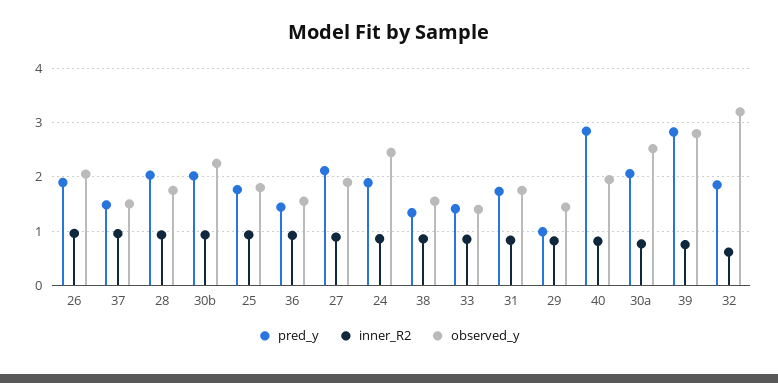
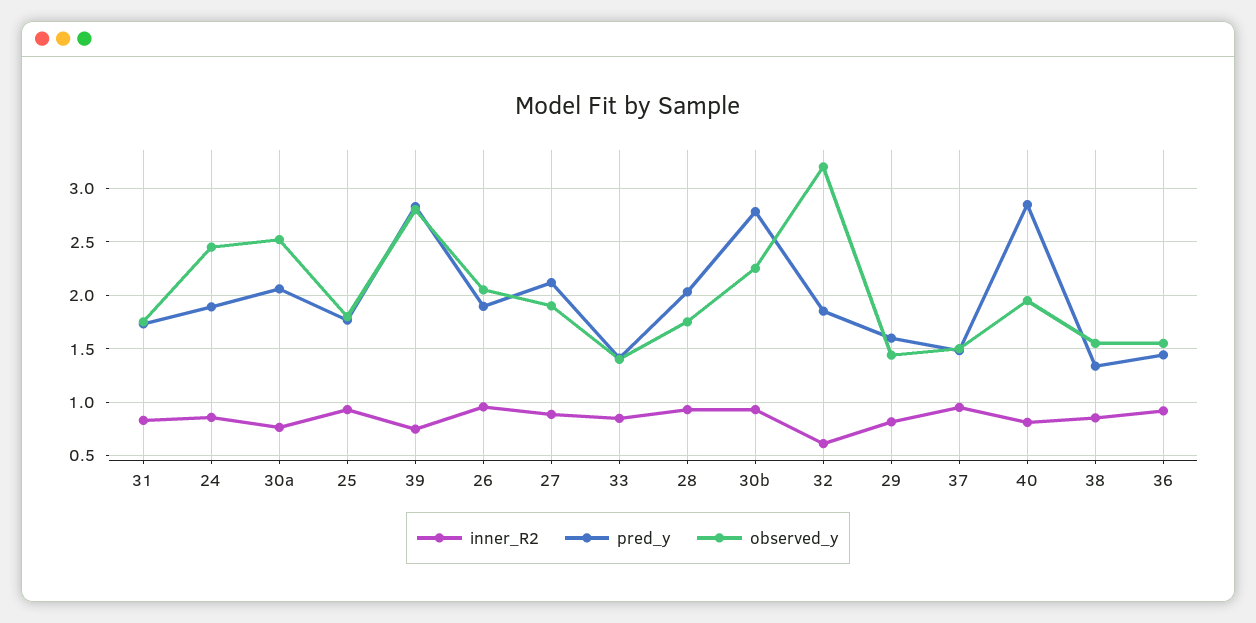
pred_y, 30b: 2 -> 2.8
pred_y, 29: 1 -> 1.6

